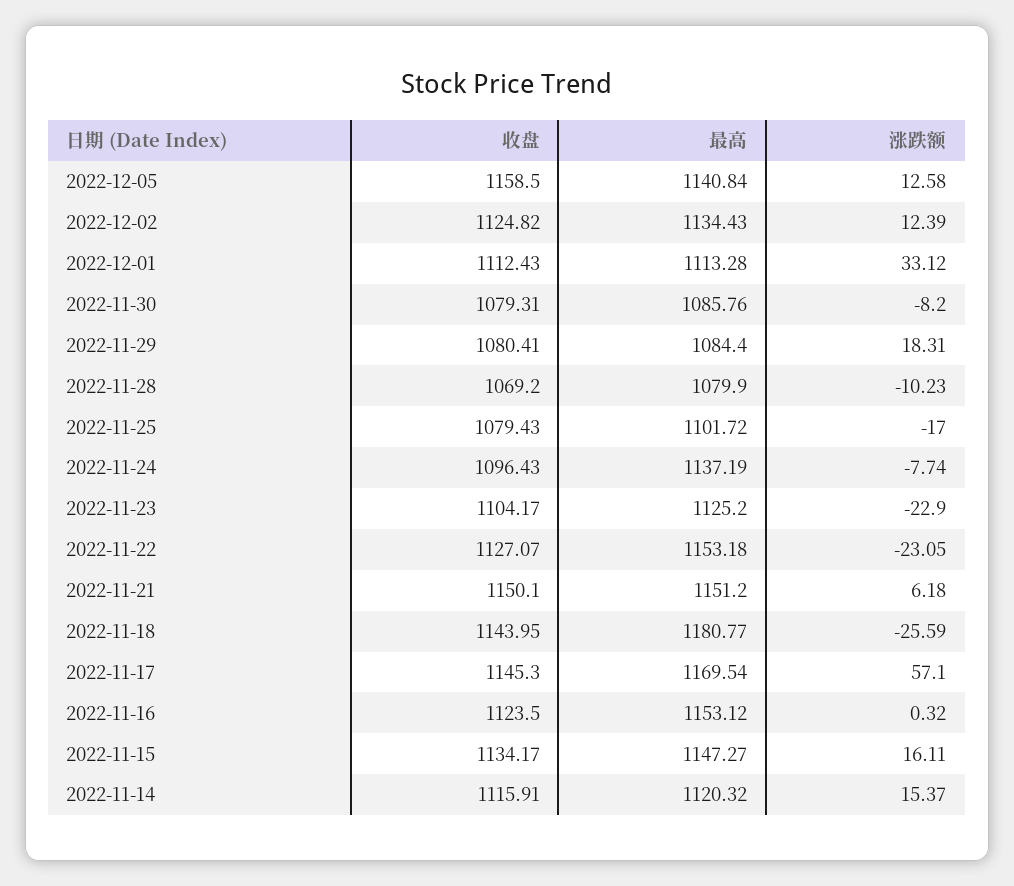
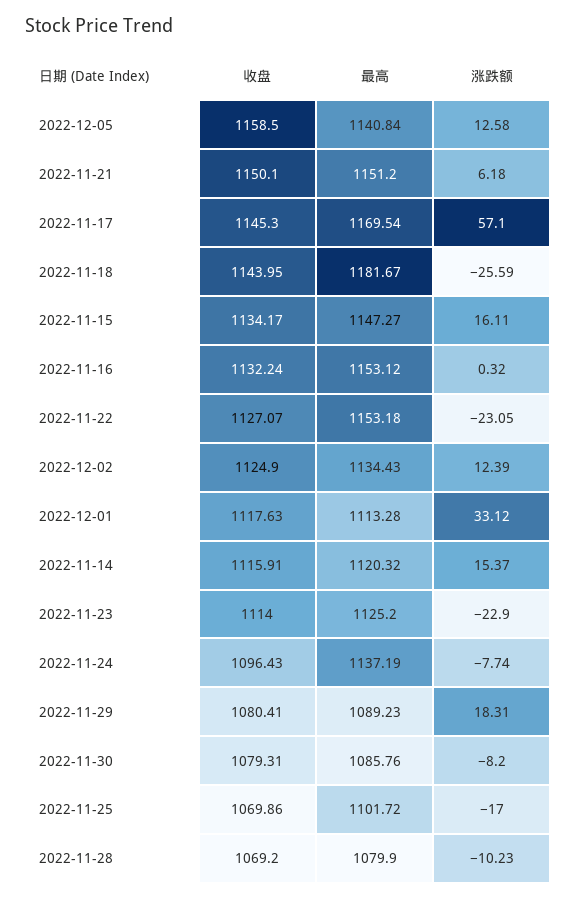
收盘, 2022-12-02: 1124.82 -> 1124.9
收盘, 2022-12-01: 1112.43 -> 1117.63
最高, 2022-11-29: 1084.4 -> 1089.23
收盘, 2022-11-25: 1079.43 -> 1069.86
收盘, 2022-11-23: 1104.17 -> 1114
最高, 2022-11-18: 1180.77 -> 1181.67
收盘, 2022-11-16: 1123.5 -> 1132.24

